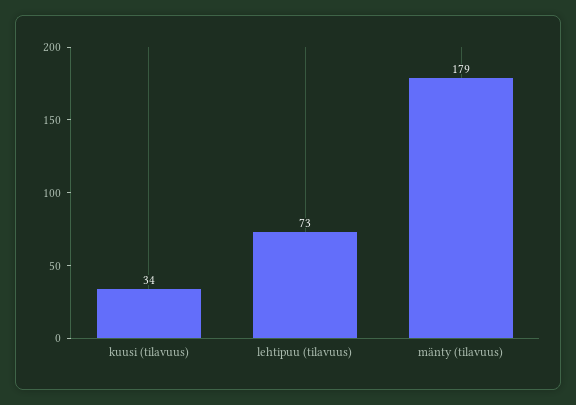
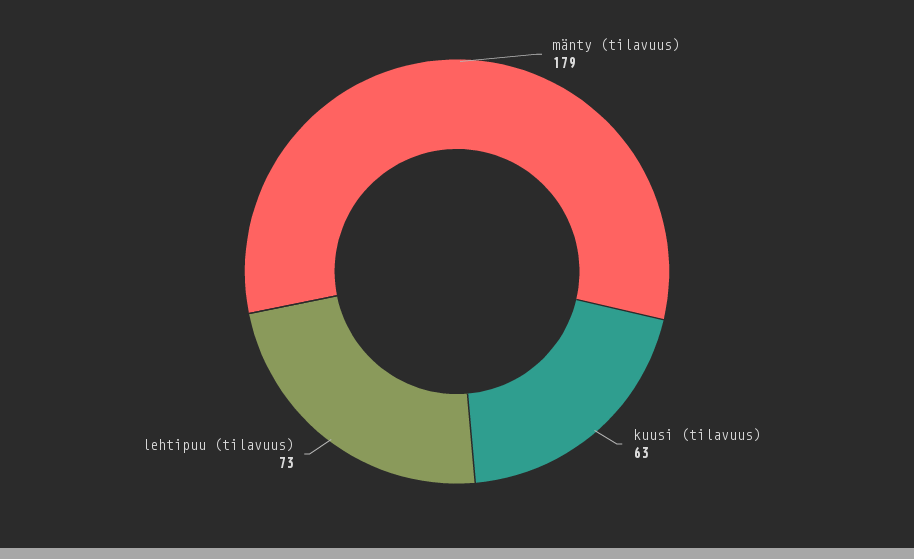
kuusi (tilavuus): 34 -> 63

